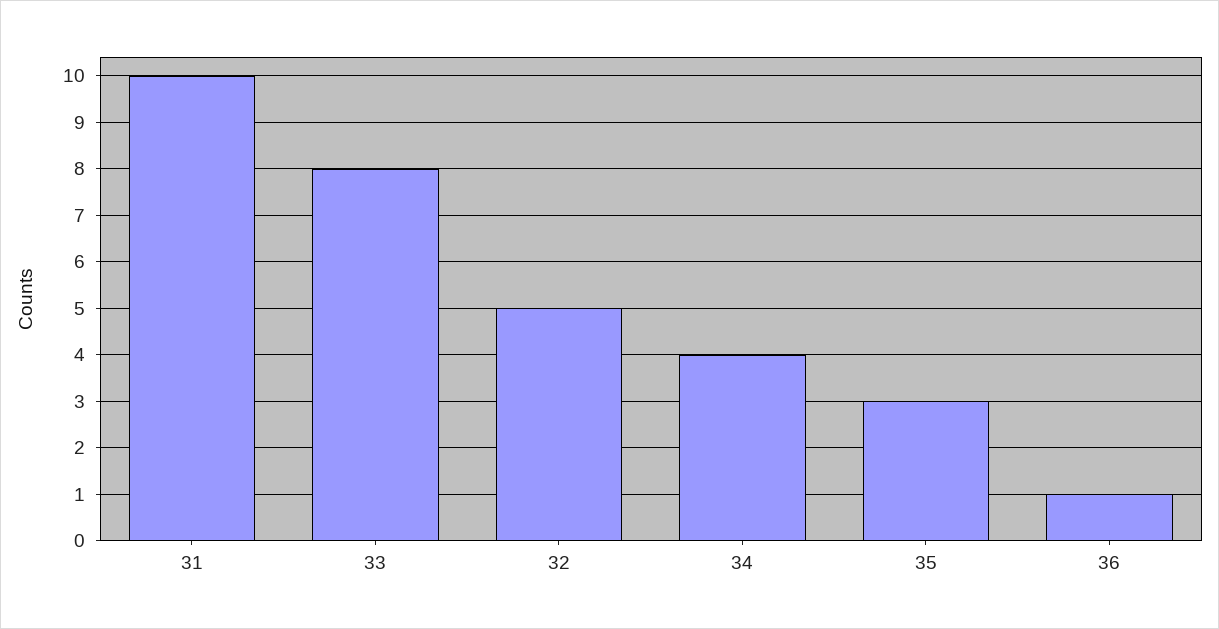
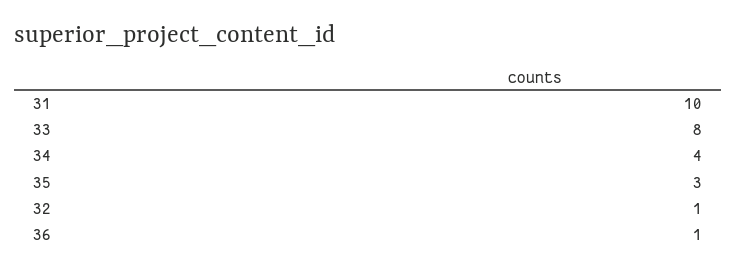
32: 5 -> 1

